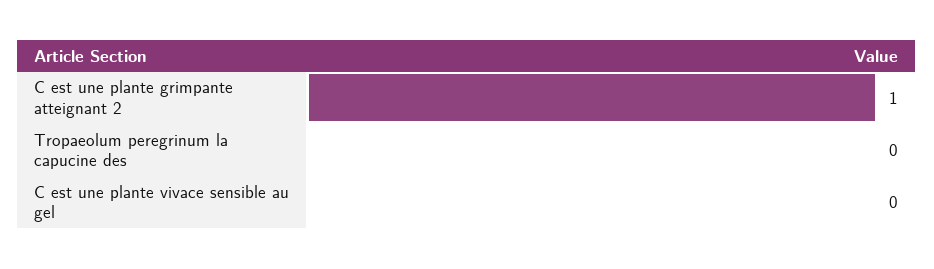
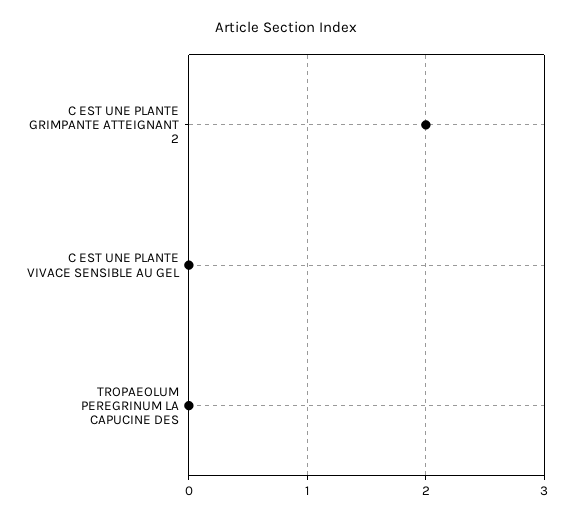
C est une plante grimpante atteignant 2: 1 -> 2

